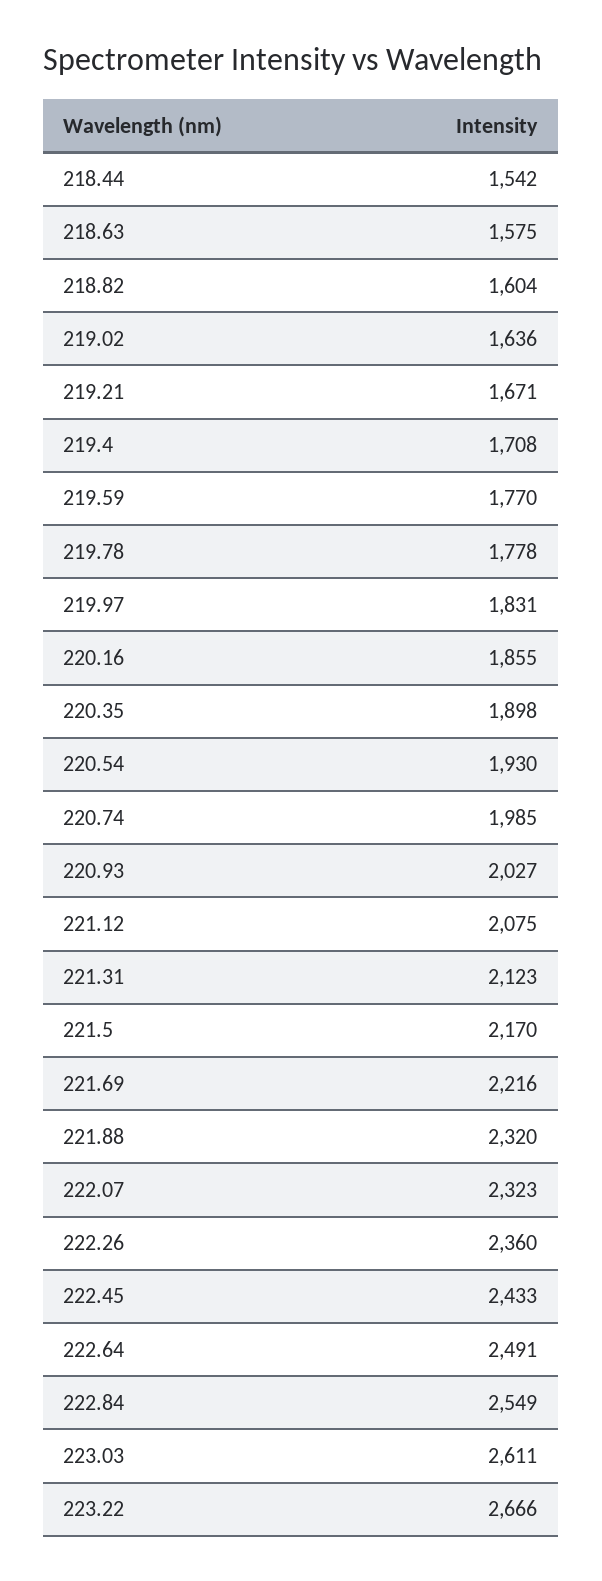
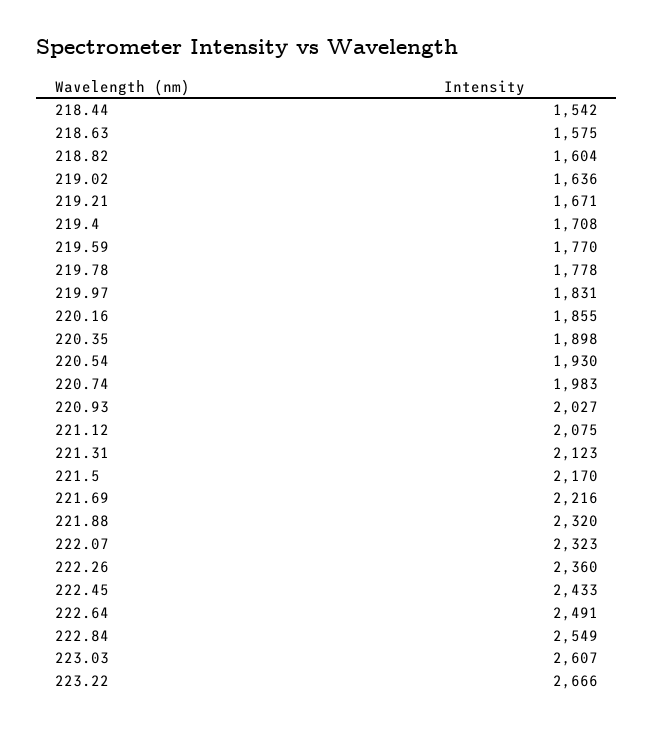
220.74: 1985 -> 1983
223.03: 2611 -> 2607

